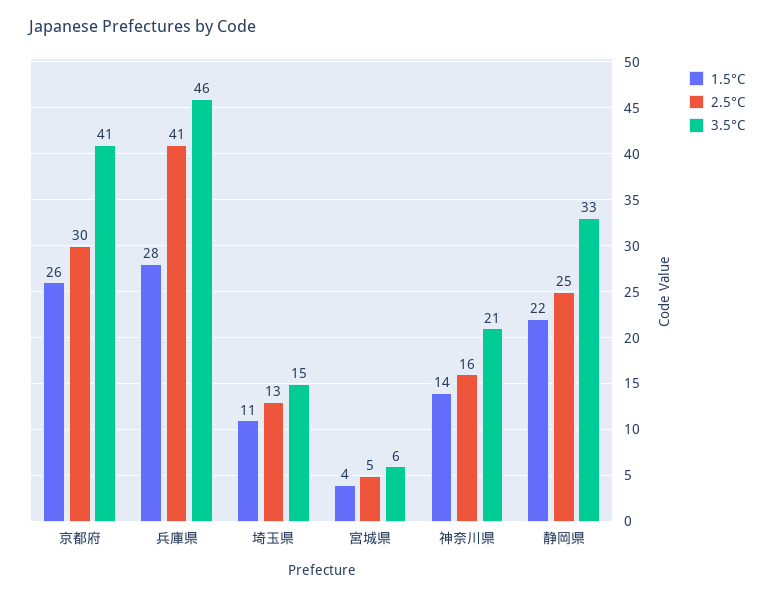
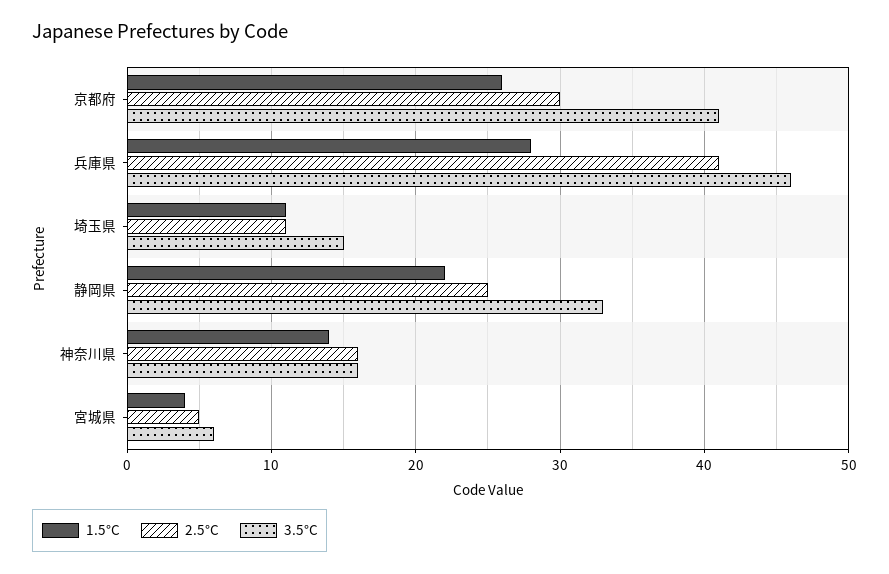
2.5°C, 埼玉県: 13 -> 11
3.5°C, 神奈川県: 21 -> 16

